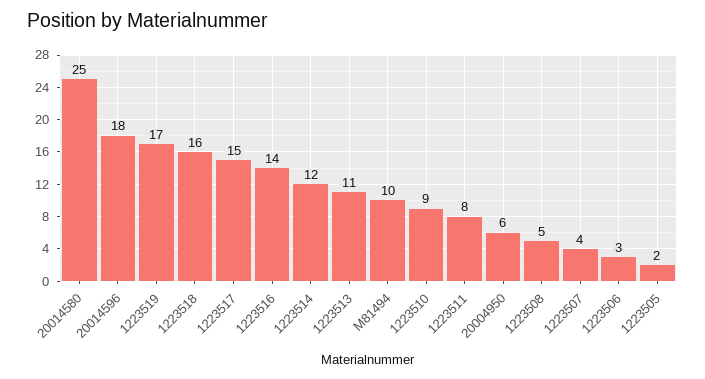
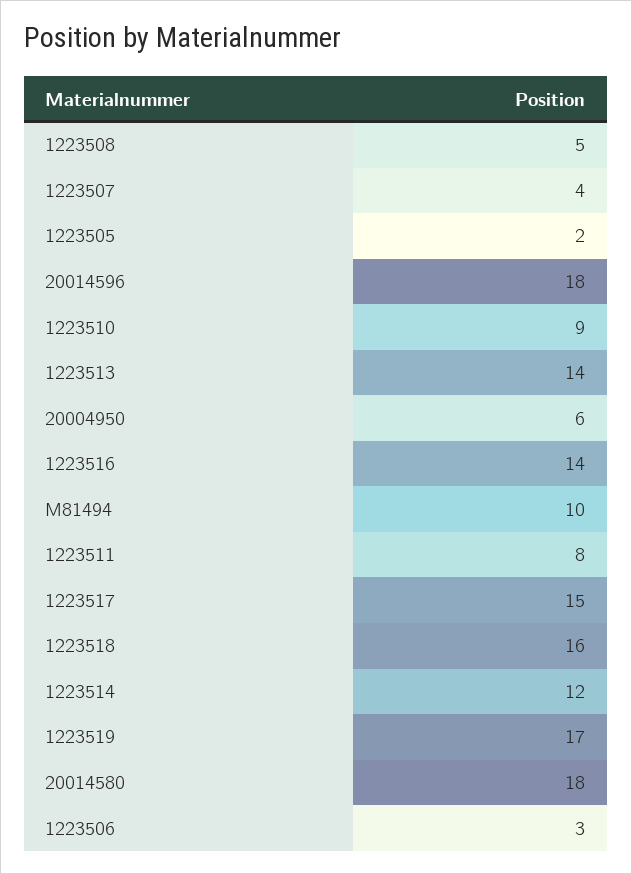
20014580: 25 -> 18
1223513: 11 -> 14

